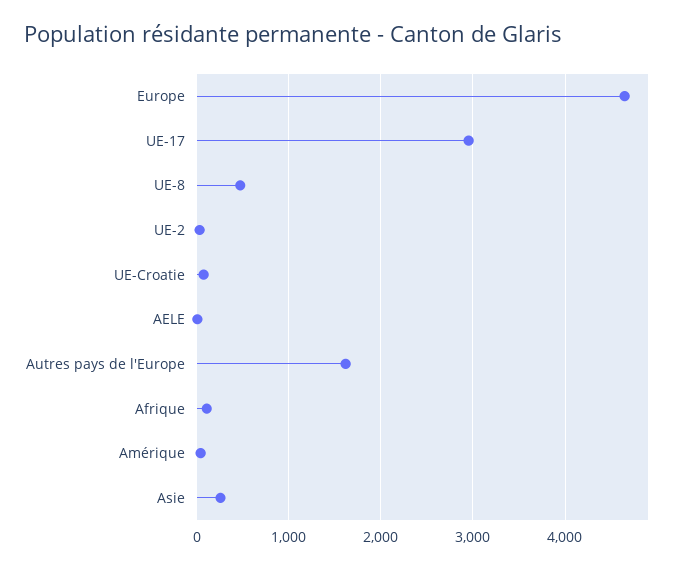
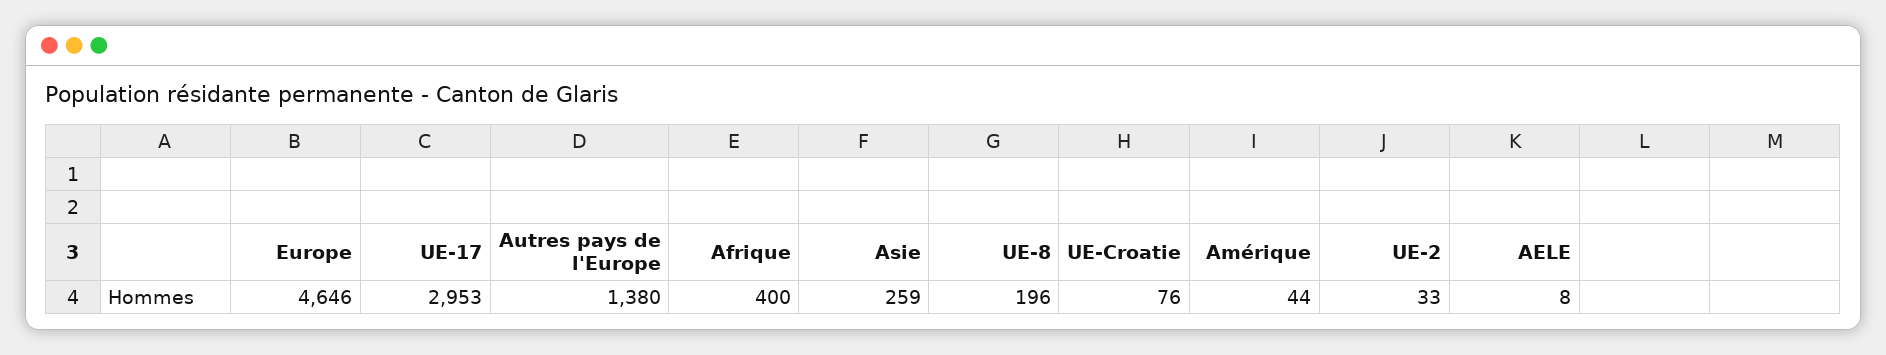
UE-8: 500 -> 196
Autres pays de l'Europe: 1600 -> 1380
Afrique: 100 -> 400

